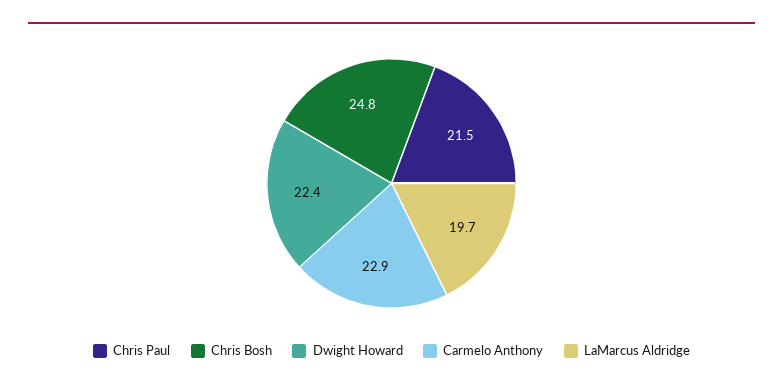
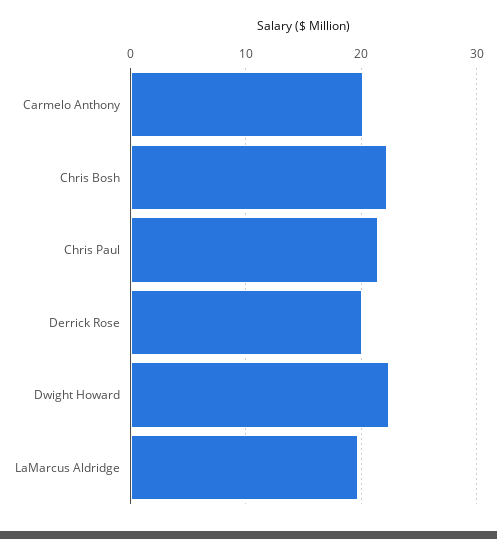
Chris Bosh: 24.8 -> 22
Carmelo Anthony: 22.9 -> 20
Derrick Rose: none -> 20

